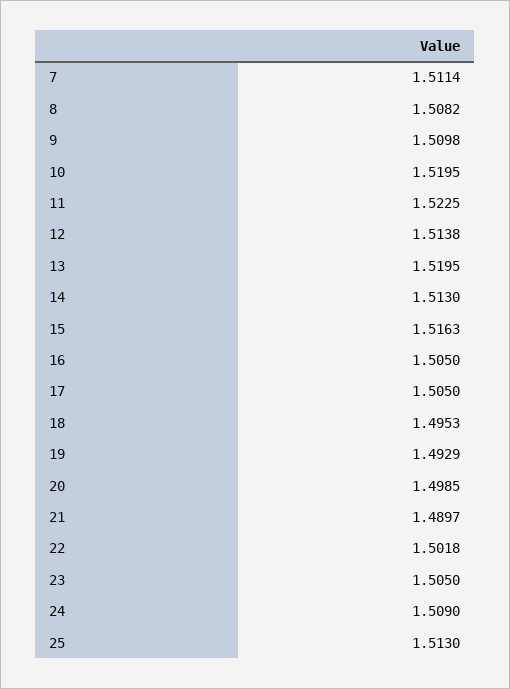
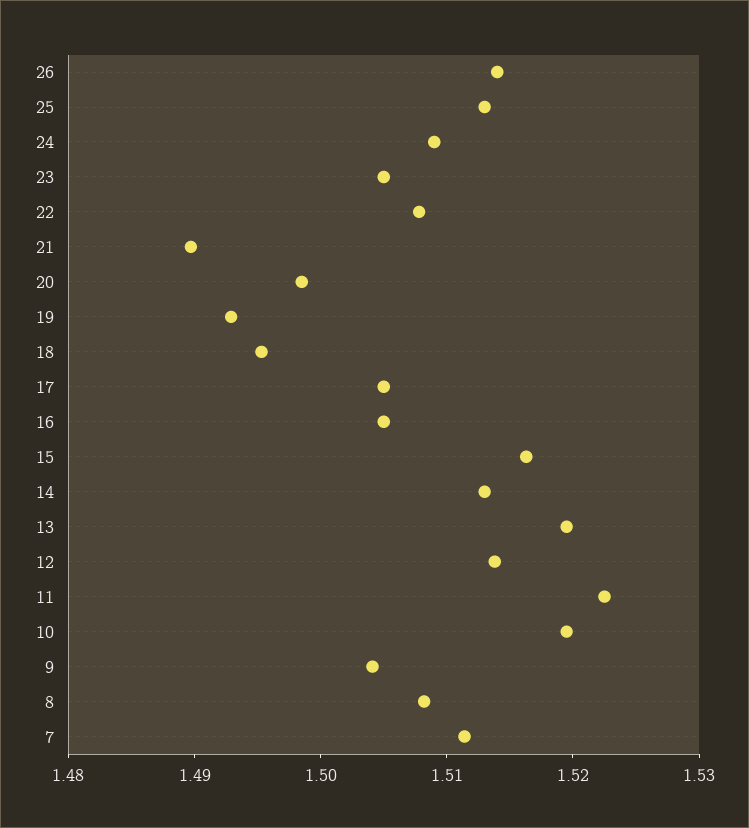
9: 1.5098 -> 1.504
22: 1.5018 -> 1.508
26: none -> 1.514

